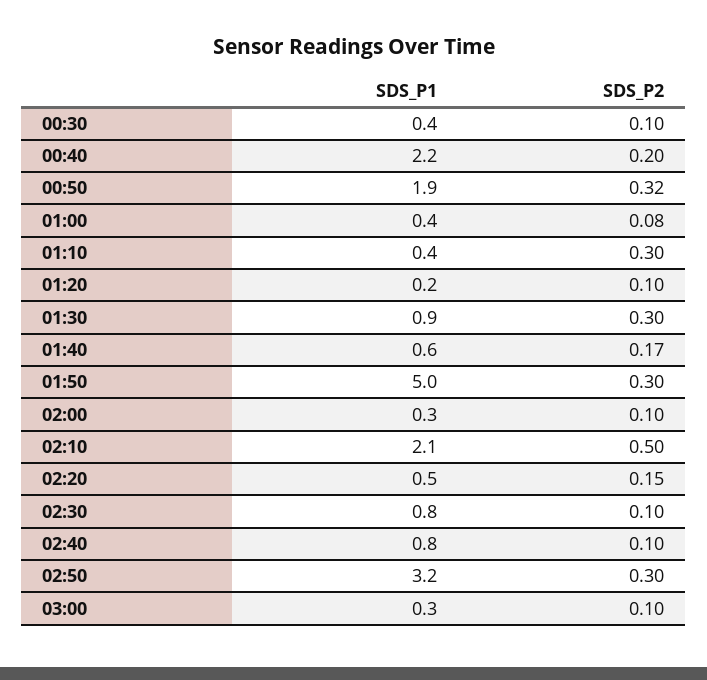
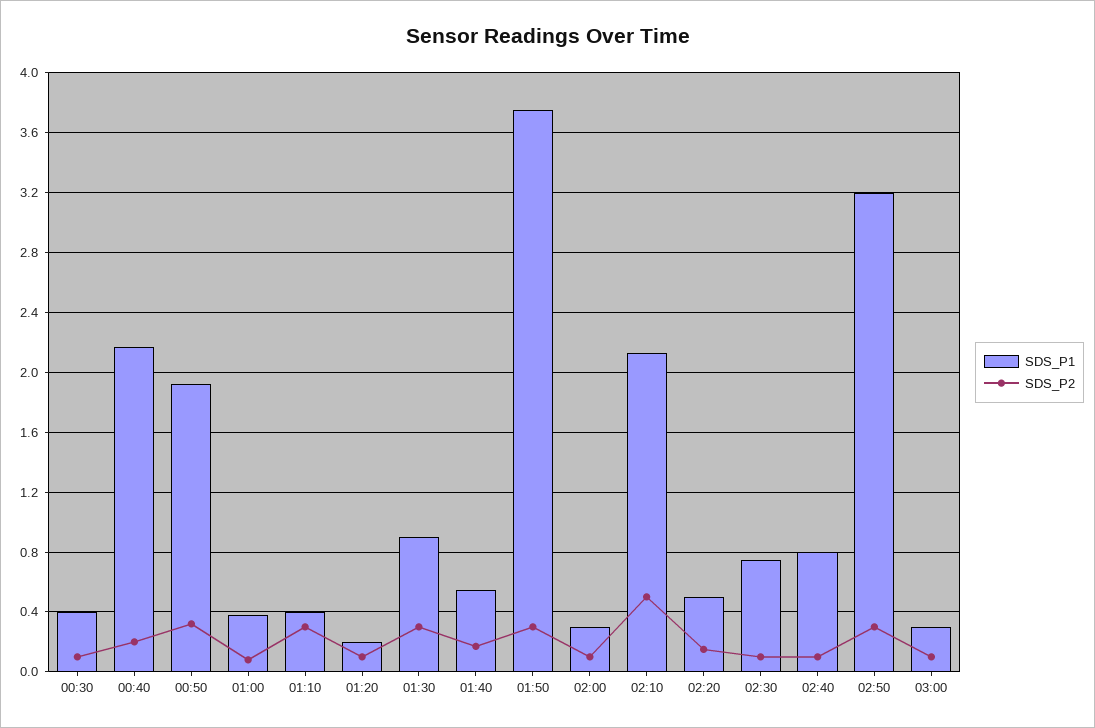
SDS_P1, 01:50: 5 -> 3.75

